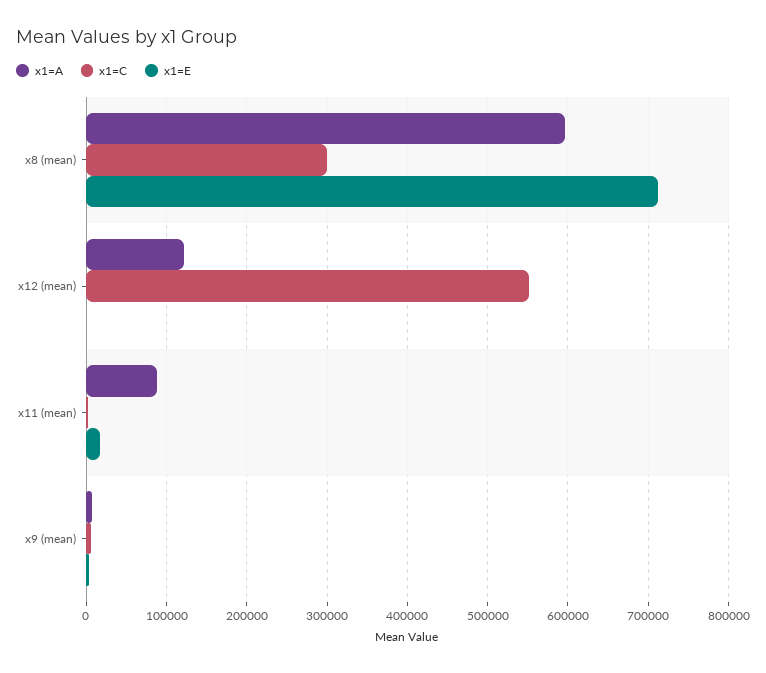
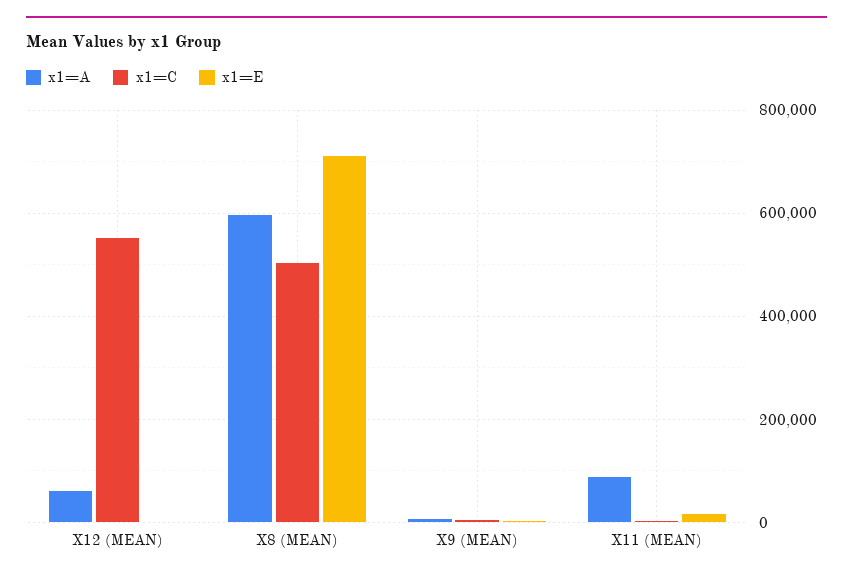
x1=C, x8 (mean): 300000 -> 500000
x1=A, x12 (mean): 120000 -> 60000

